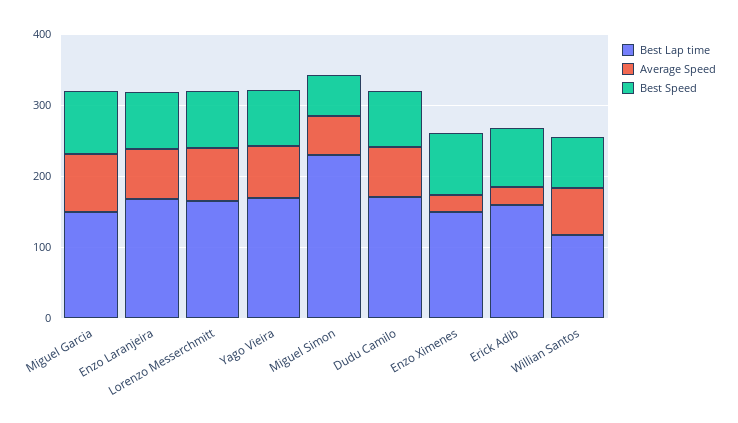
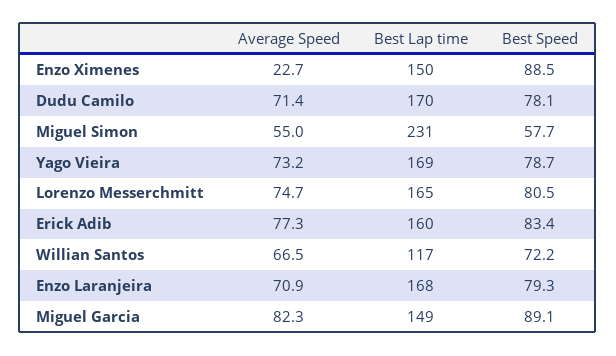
Average Speed, Erick Adib: 20 -> 77.3

